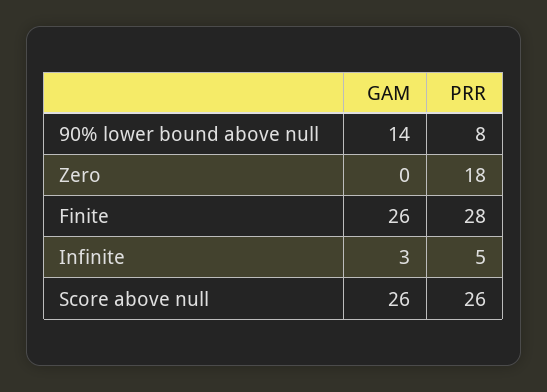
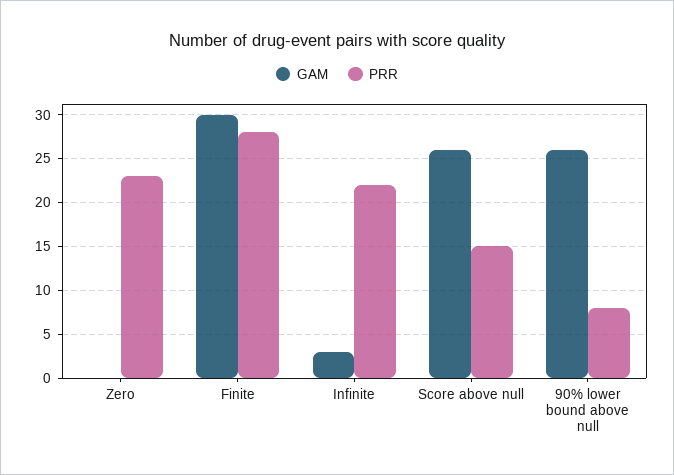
GAM, 90% lower bound above null: 14 -> 26
PRR, Zero: 18 -> 23
GAM, Finite: 26 -> 30
PRR, Infinite: 5 -> 22
PRR, Score above null: 26 -> 15

